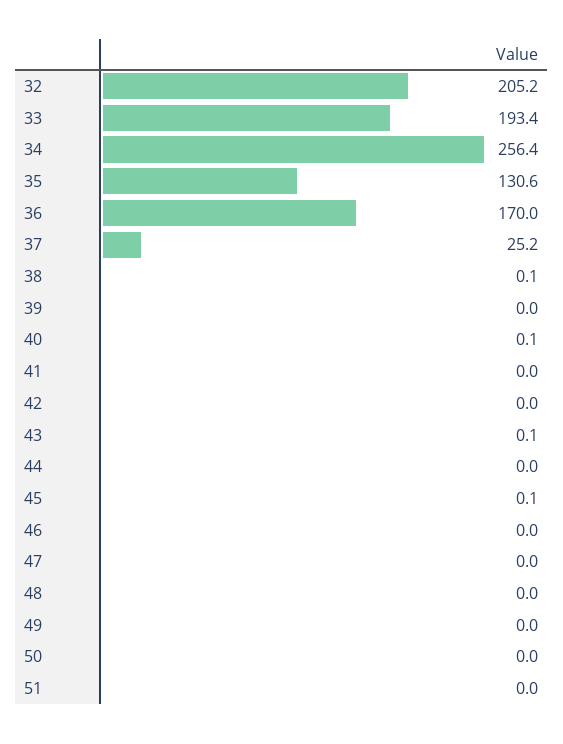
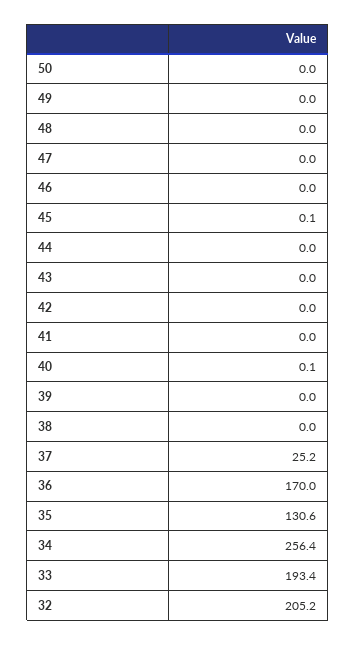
38: 0.1 -> 0
43: 0.1 -> 0
51: 0 -> none

